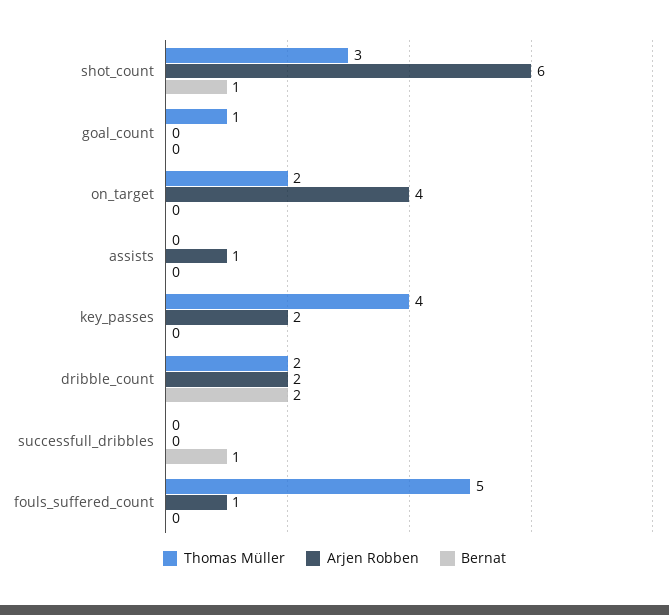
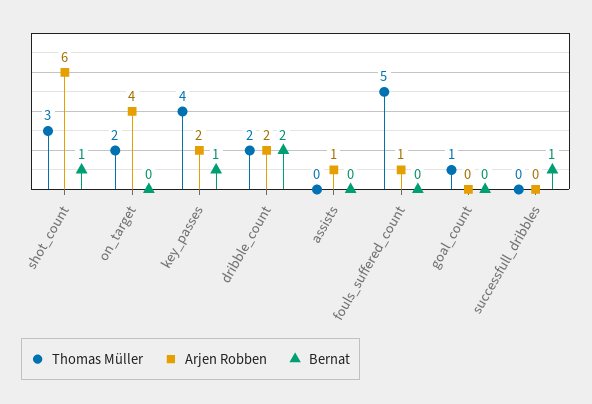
Bernat, key_passes: 0 -> 1

